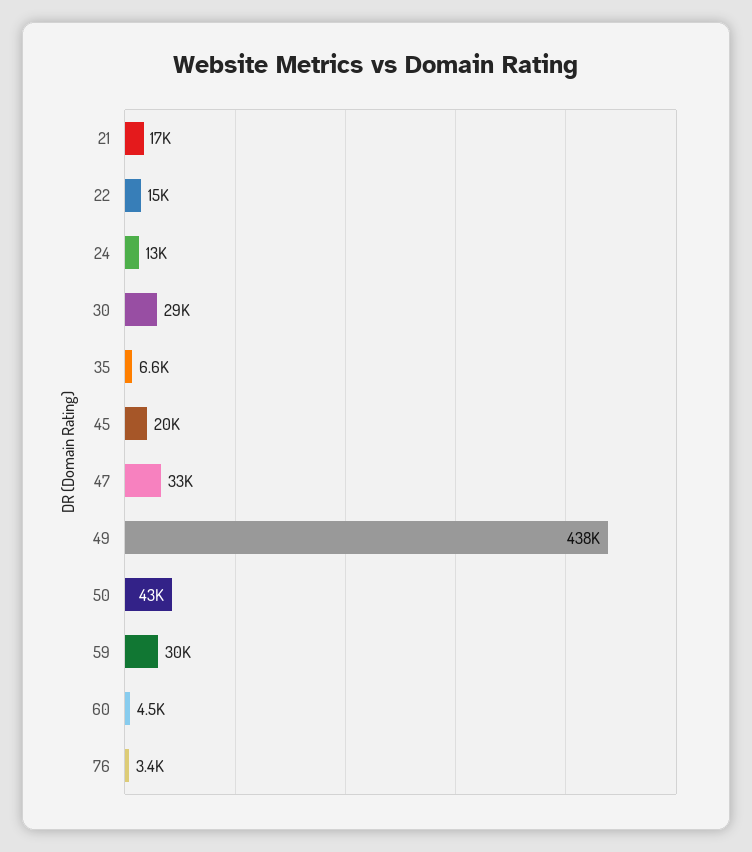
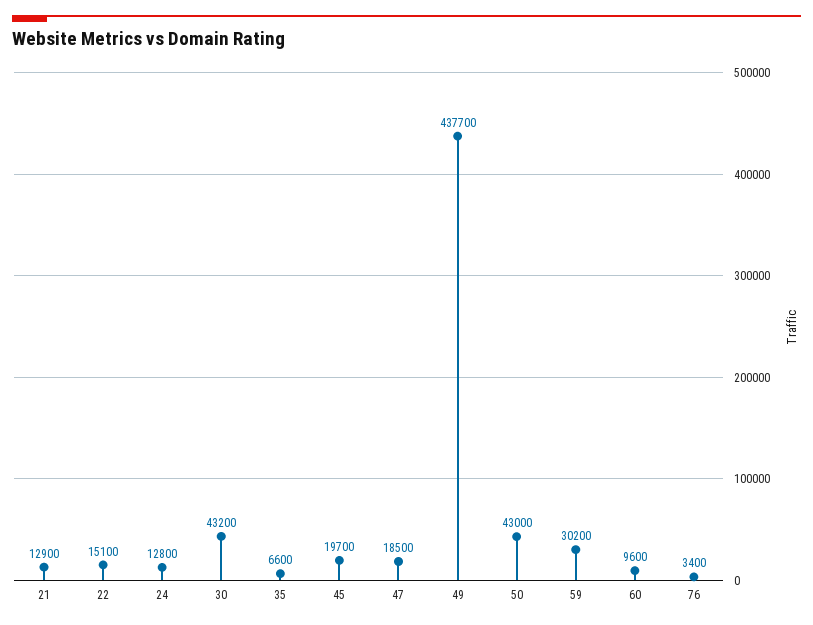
21: 17000 -> 12900
30: 29000 -> 43200
47: 33000 -> 18500
60: 4500 -> 9600

